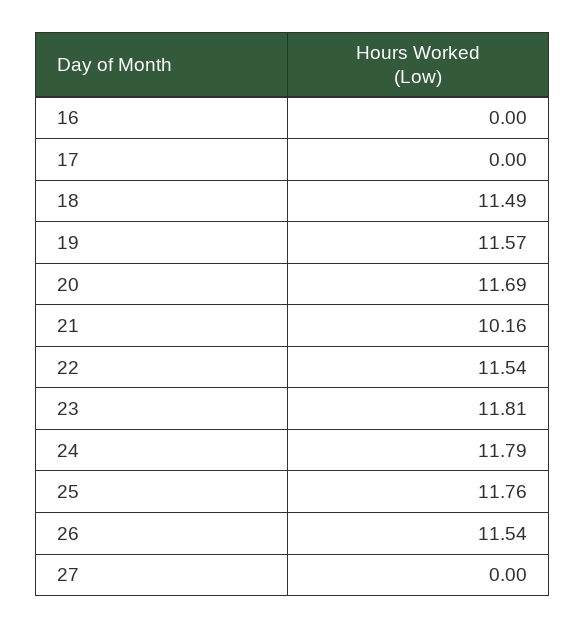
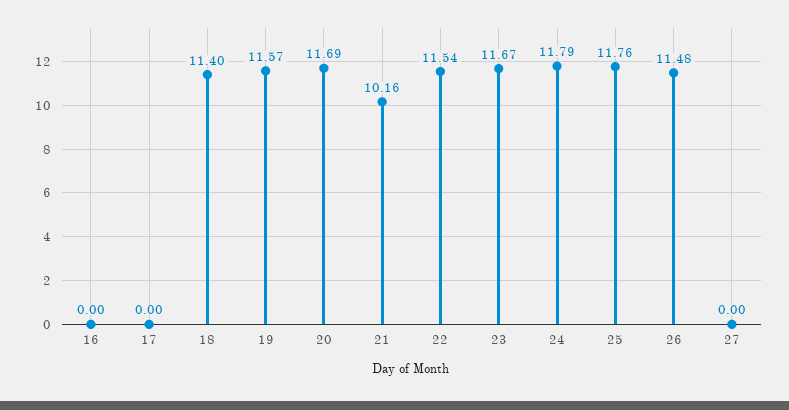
18: 11.49 -> 11.4
23: 11.81 -> 11.67
26: 11.54 -> 11.48

